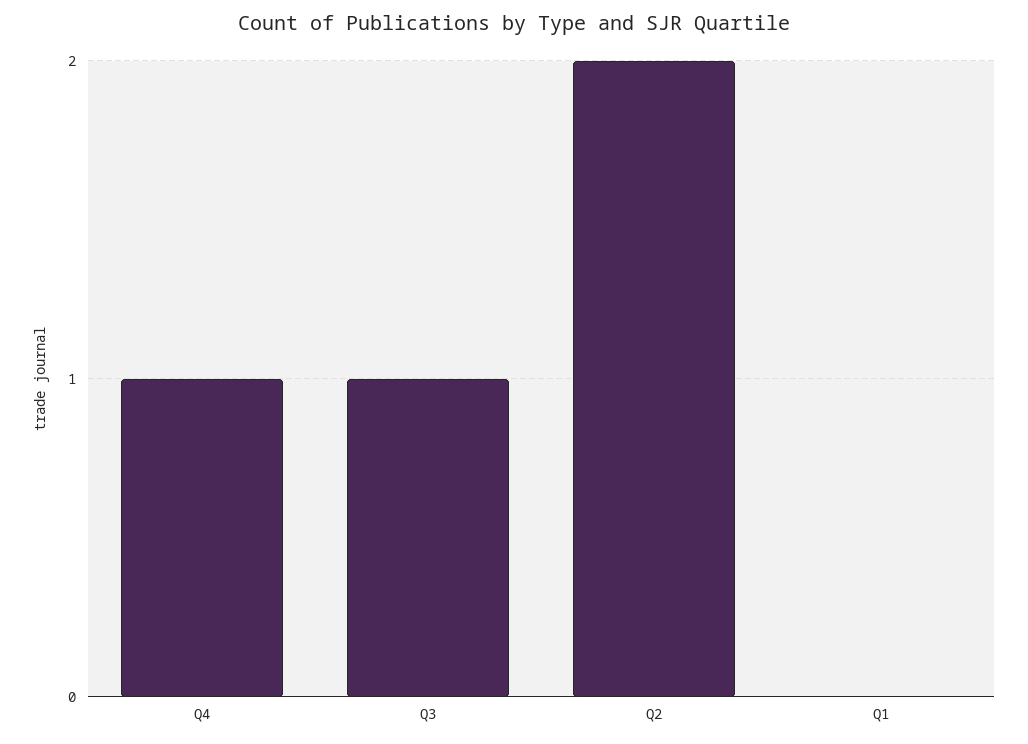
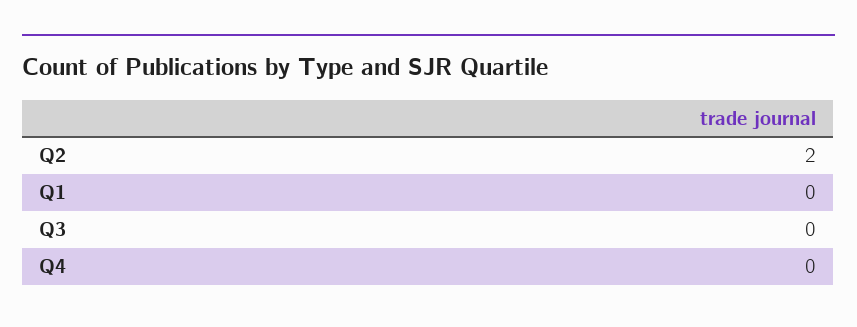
Q4: 1 -> 0
Q3: 1 -> 0

